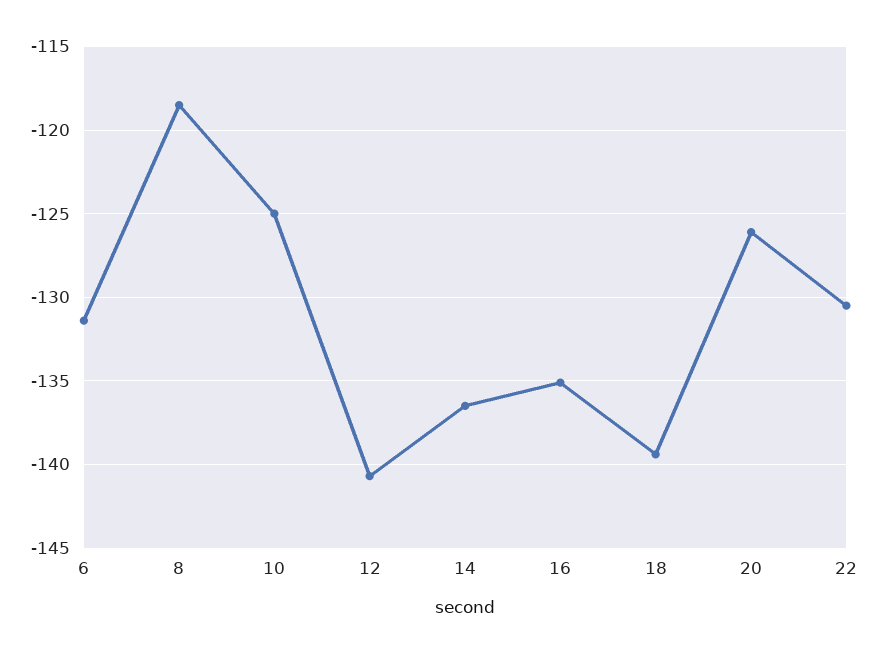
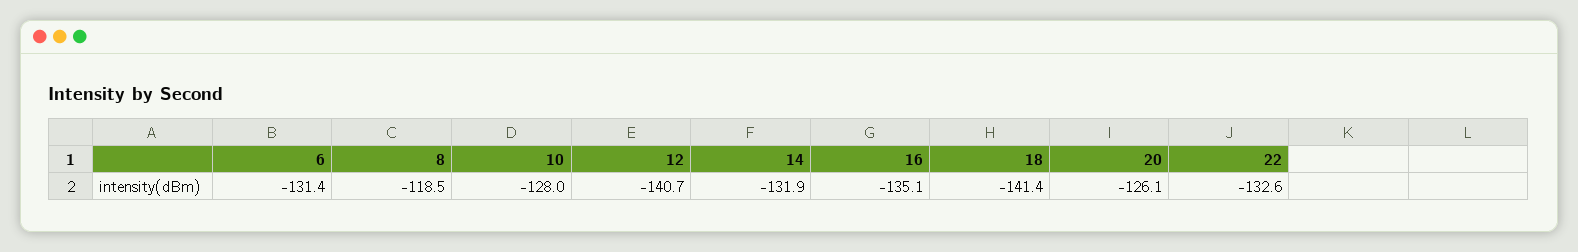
10: -125 -> -128
14: -136.5 -> -131.9
18: -139.5 -> -141.4
22: -130.5 -> -132.6

